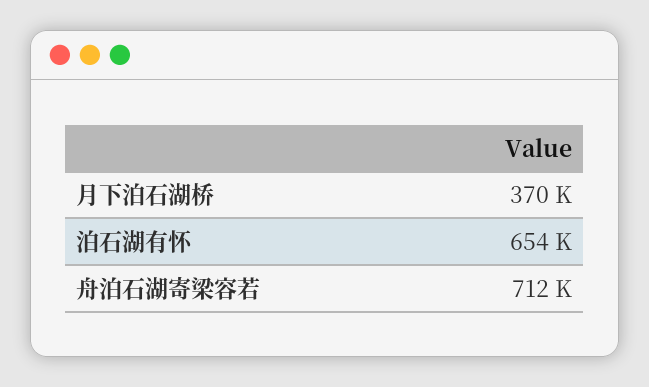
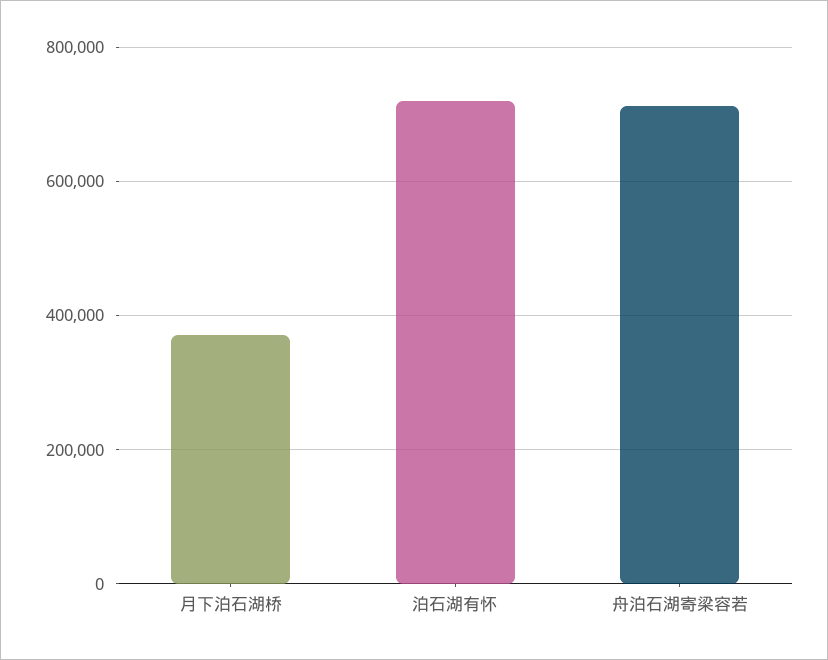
泊石湖有怀: 654000 -> 720000

